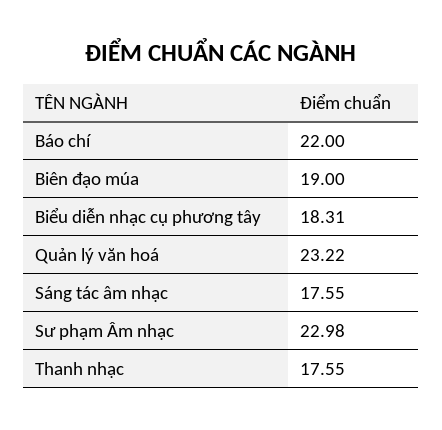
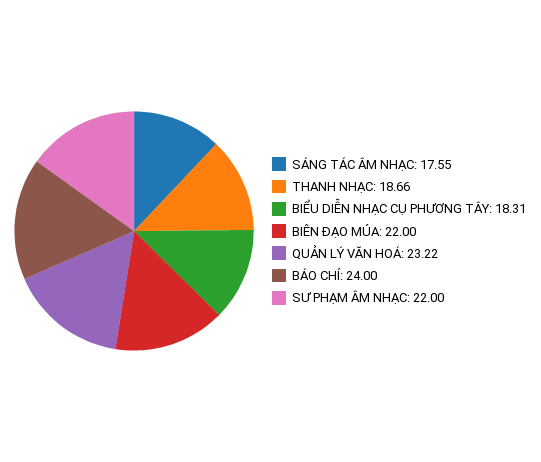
Báo chí: 22 -> 24
Biên đạo múa: 19 -> 22
Sư phạm Âm nhạc: 22.98 -> 22
Thanh nhạc: 17.55 -> 18.66

